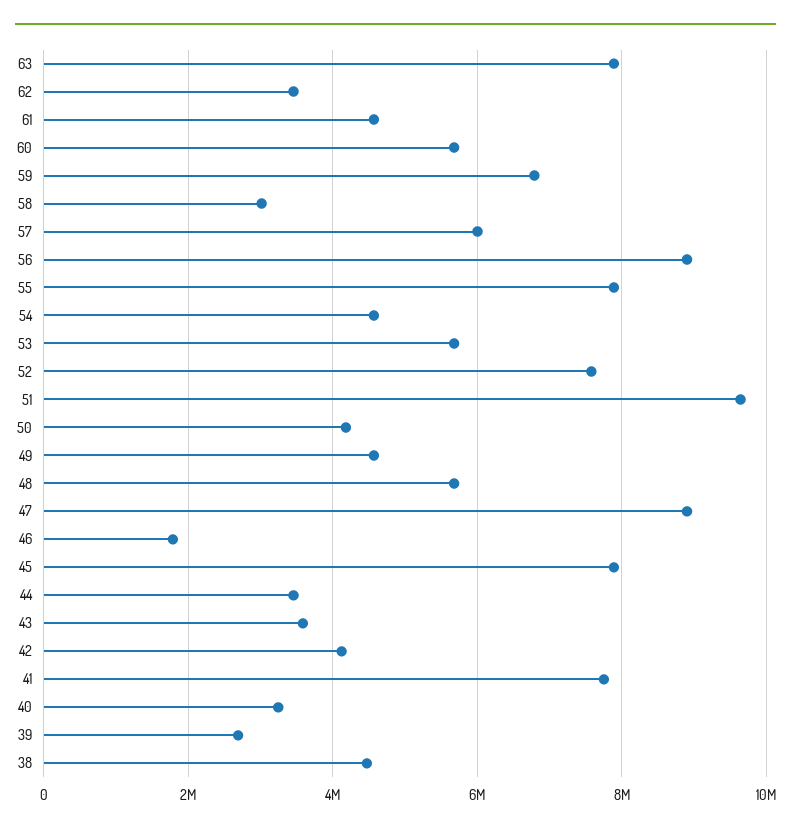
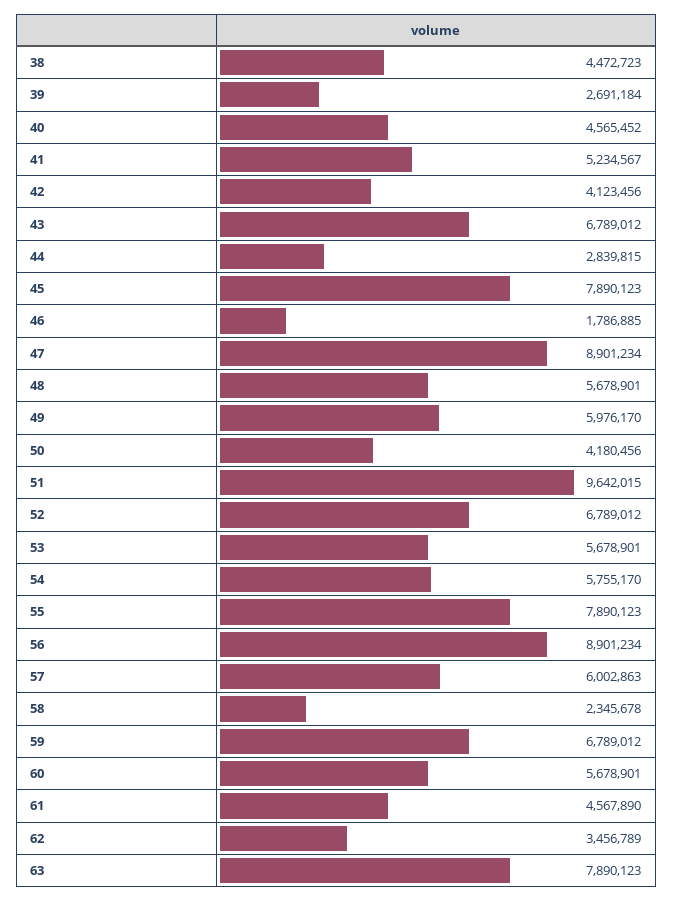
58: 3000000 -> 2345678
54: 4600000 -> 5755170
52: 7600000 -> 6789012
49: 4600000 -> 5976170
44: 3400000 -> 2839815
43: 3600000 -> 6789012
41: 7800000 -> 5234567
40: 3200000 -> 4565452

